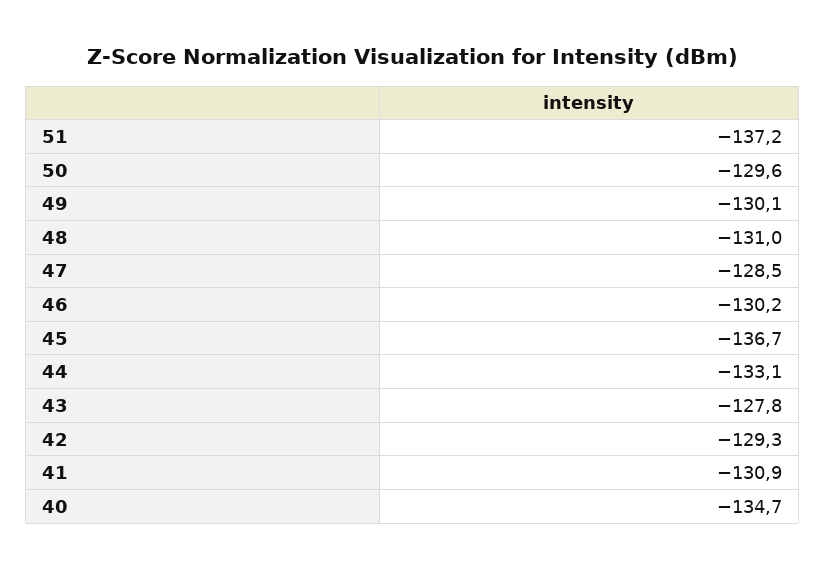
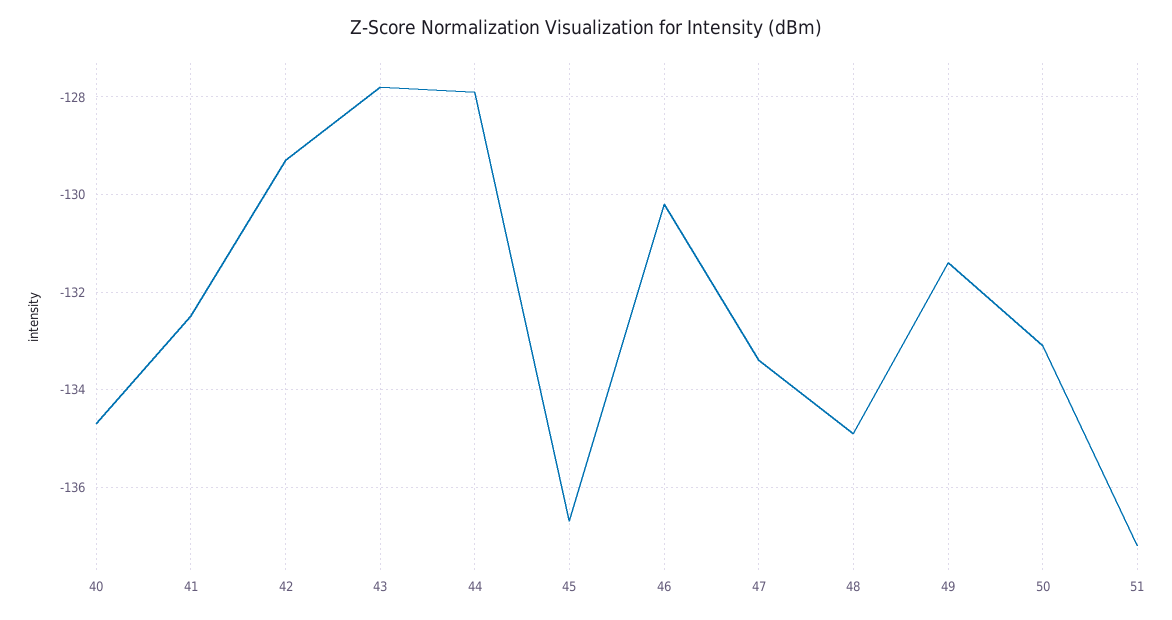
50: -129.6 -> -133
49: -130.1 -> -131.5
48: -131 -> -135
47: -128.5 -> -133.5
44: -133.1 -> -128
41: -130.9 -> -132.5

